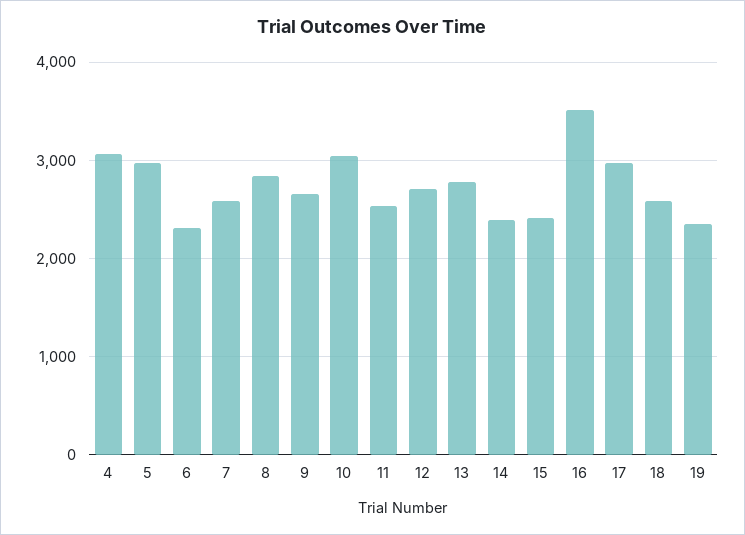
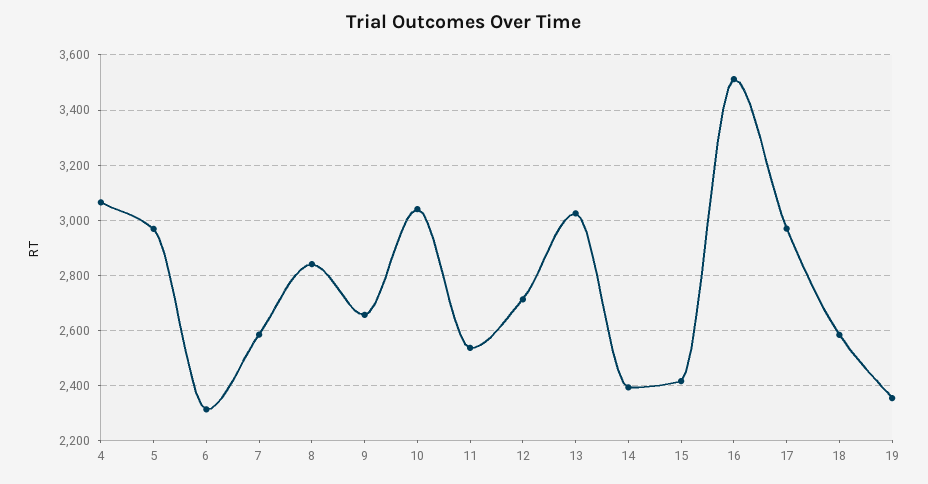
13: 2800 -> 3025

